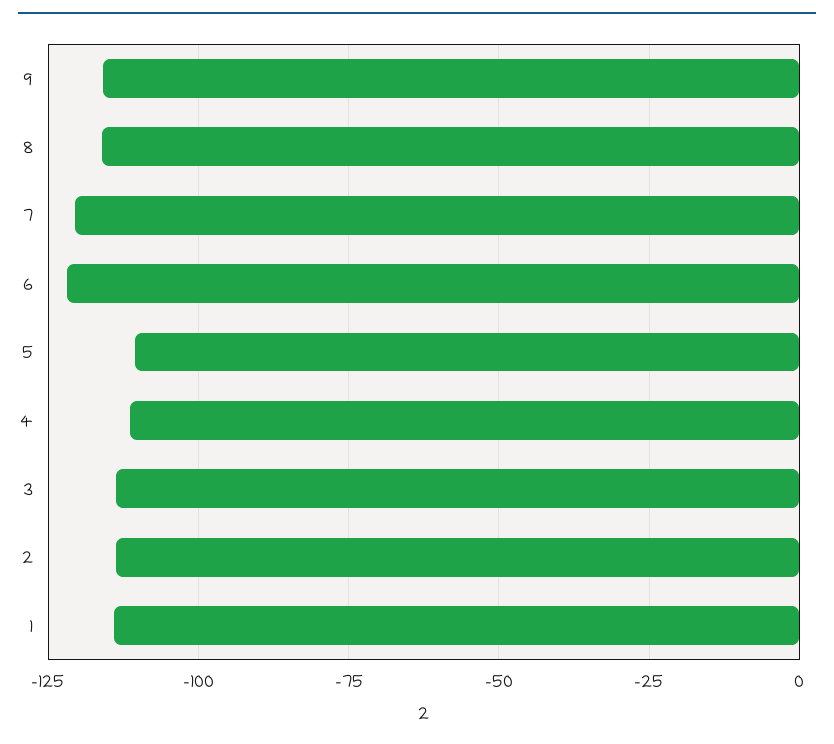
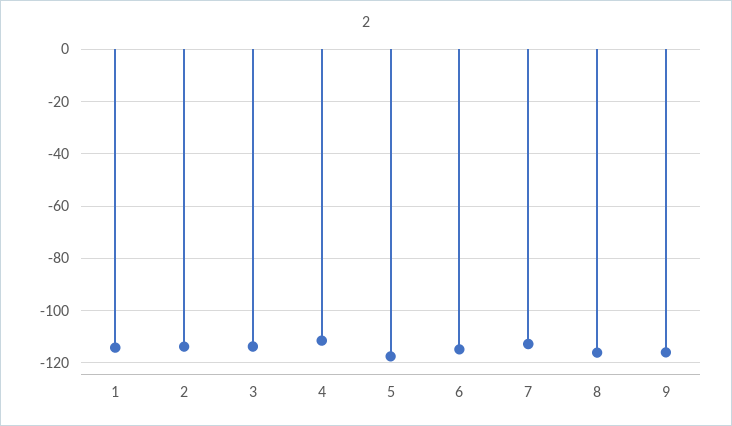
7: -120 -> -112.5
6: -122.5 -> -115
5: -110 -> -117.5

